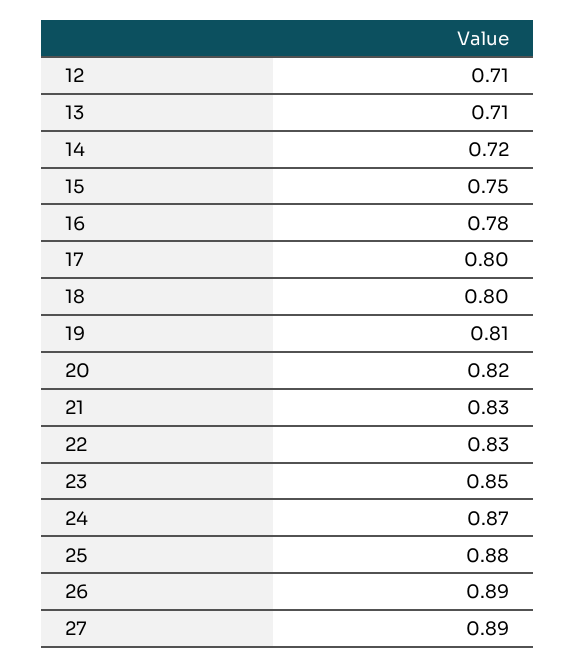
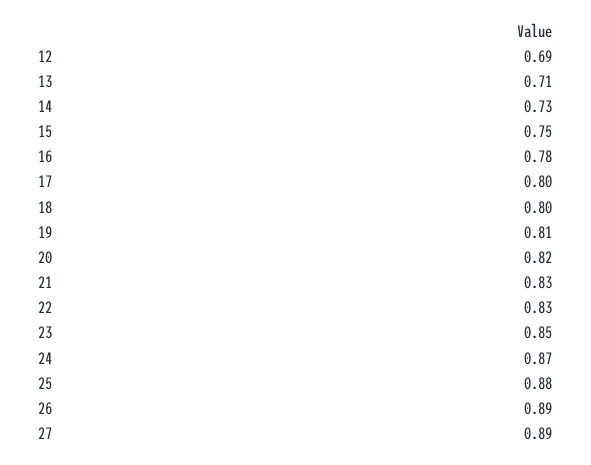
12: 0.71 -> 0.69
14: 0.72 -> 0.73

